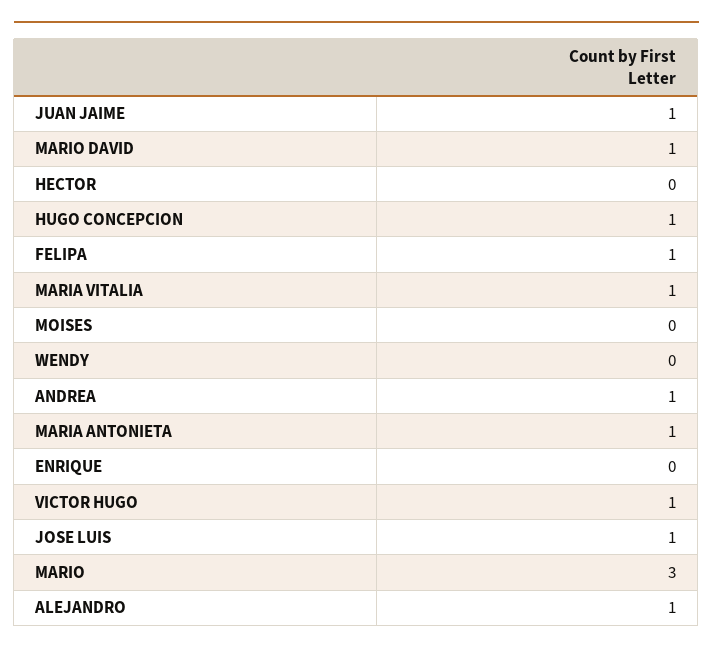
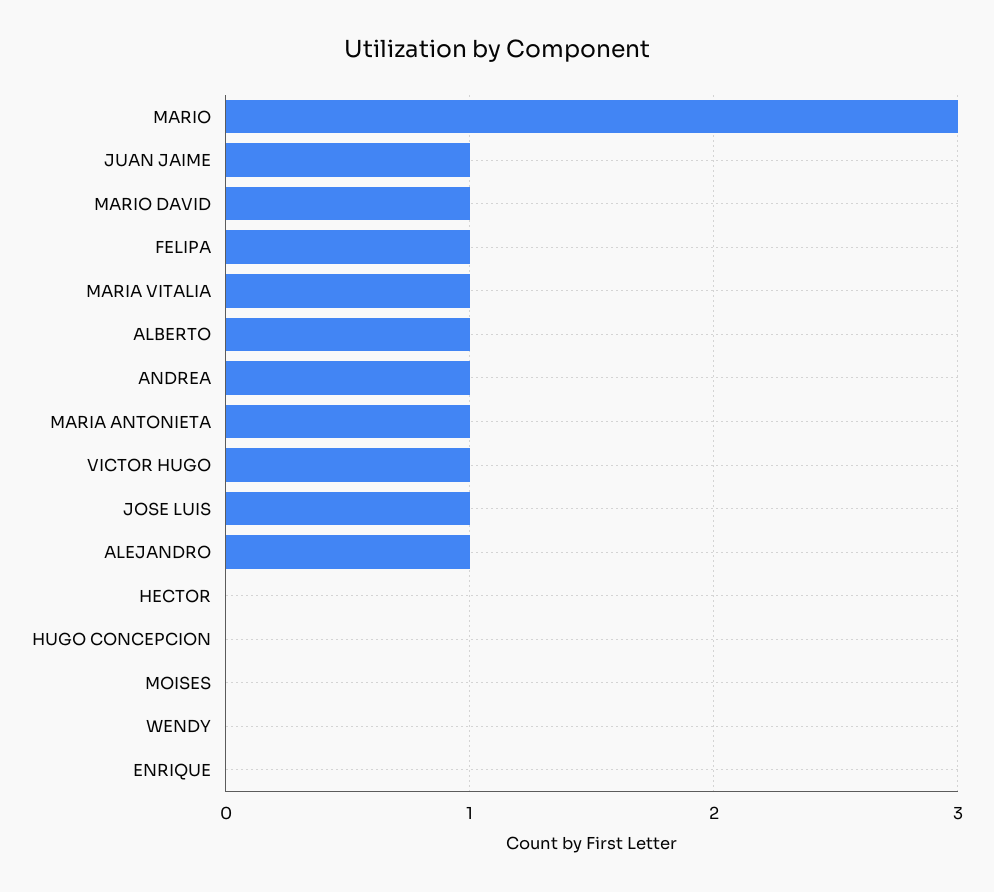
HUGO CONCEPCION: 1 -> 0
ALBERTO: none -> 1

